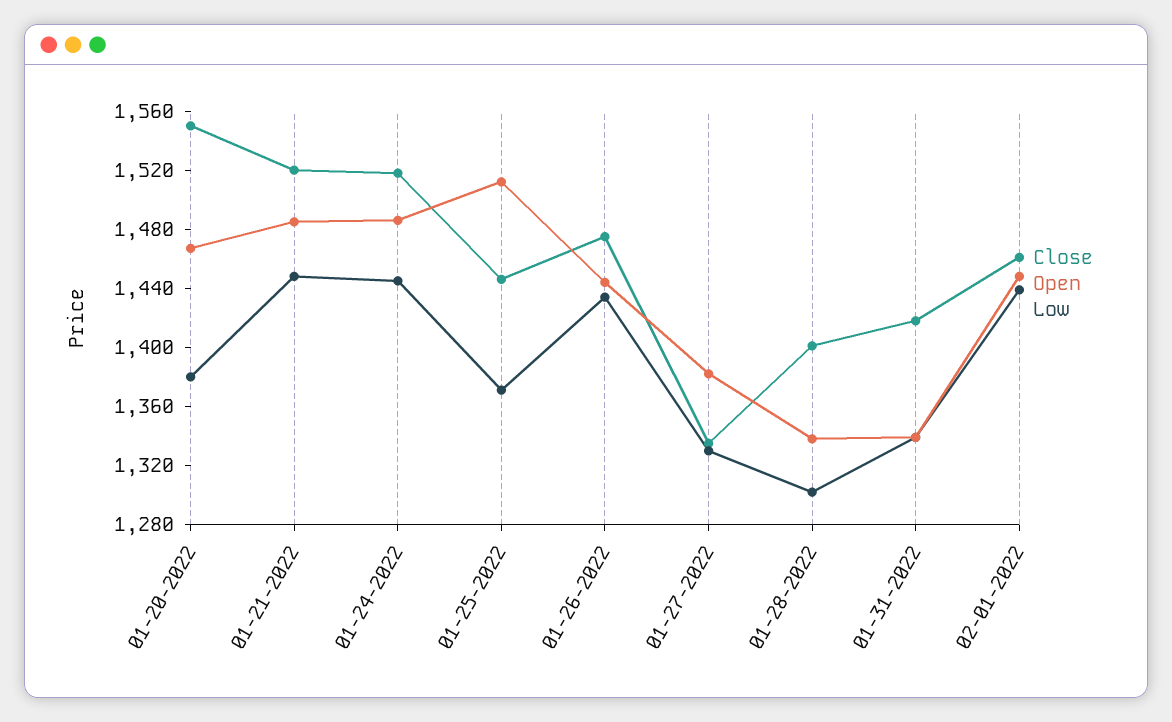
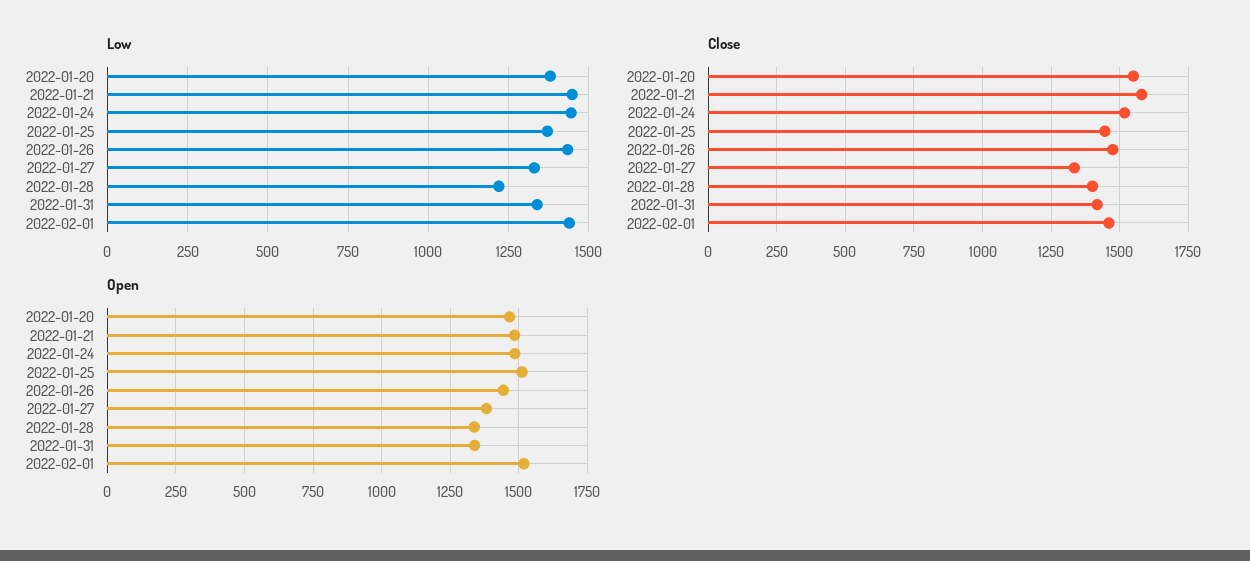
Close, 01-21-2022: 1520 -> 1575
Low, 01-28-2022: 1300 -> 1225
Open, 02-01-2022: 1450 -> 1525

